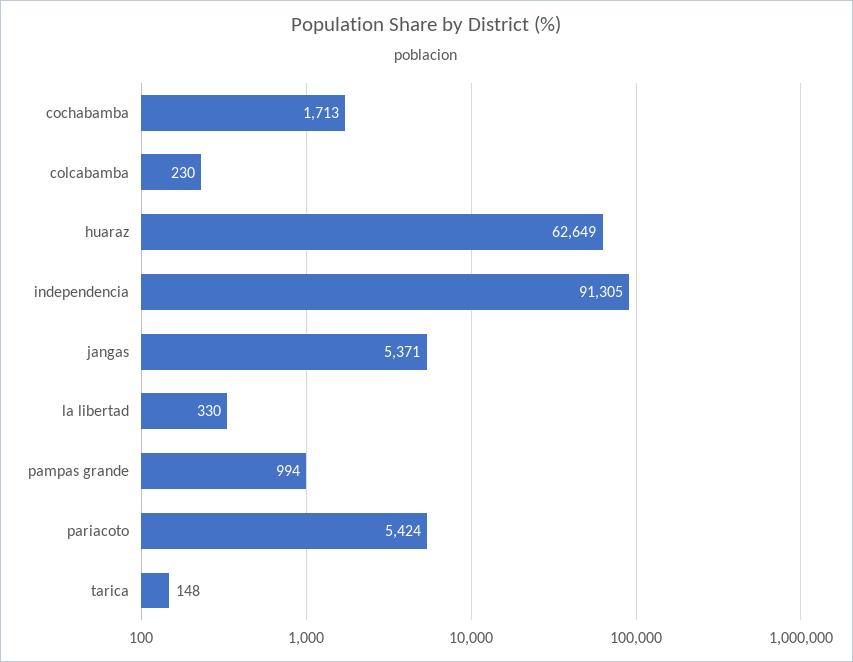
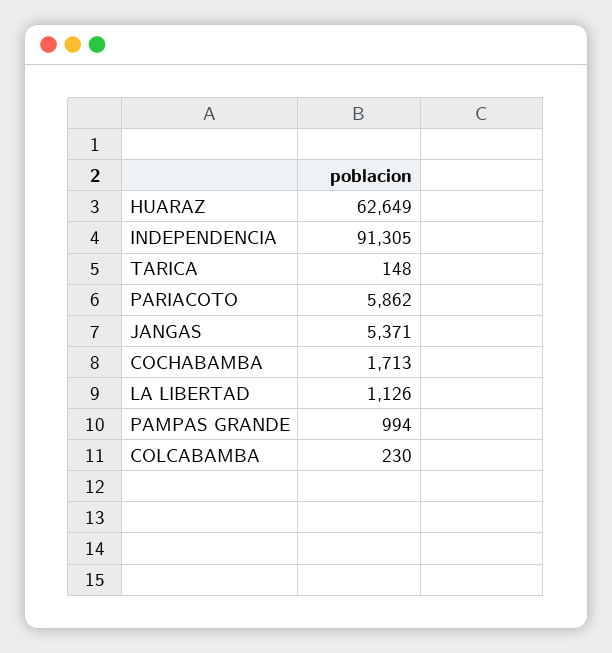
la libertad: 330 -> 1126
pariacoto: 5424 -> 5862

